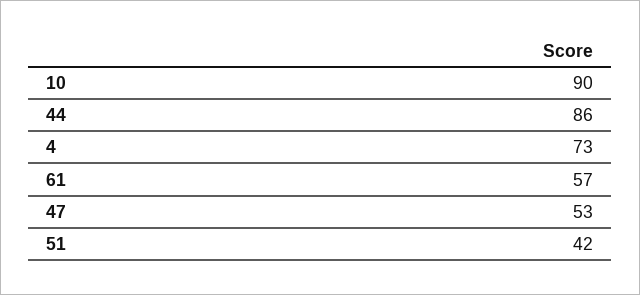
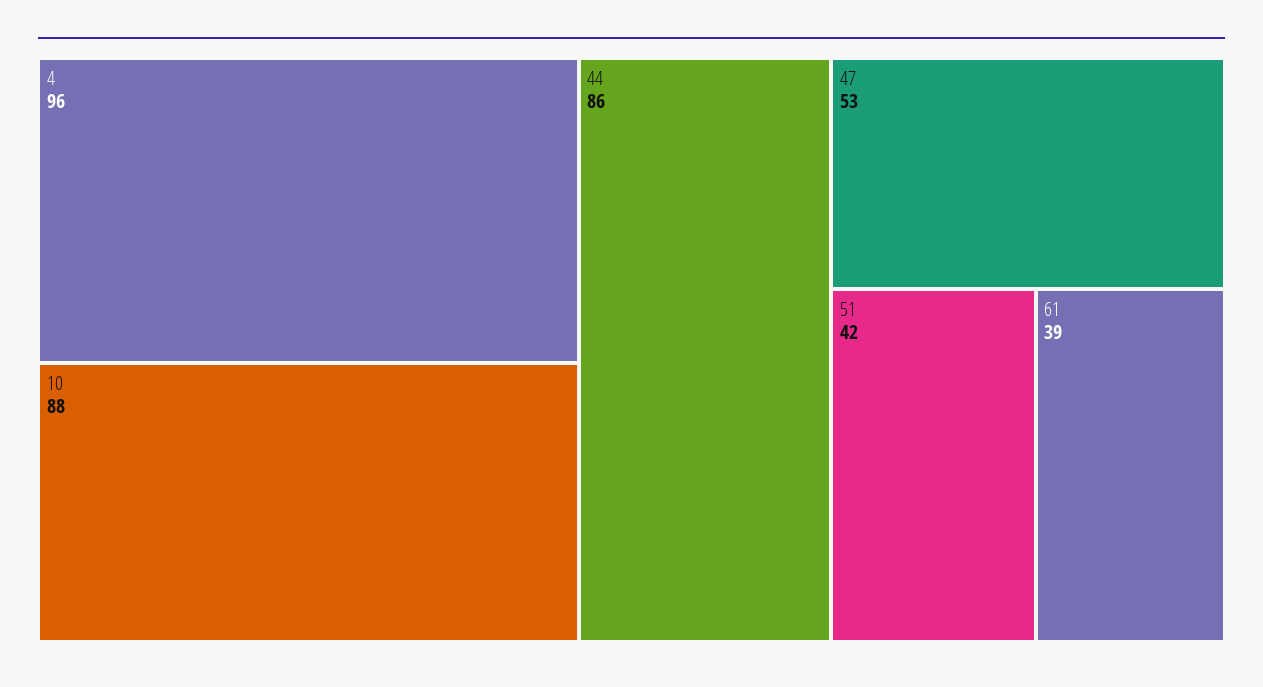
10: 90 -> 88
4: 73 -> 96
61: 57 -> 39

